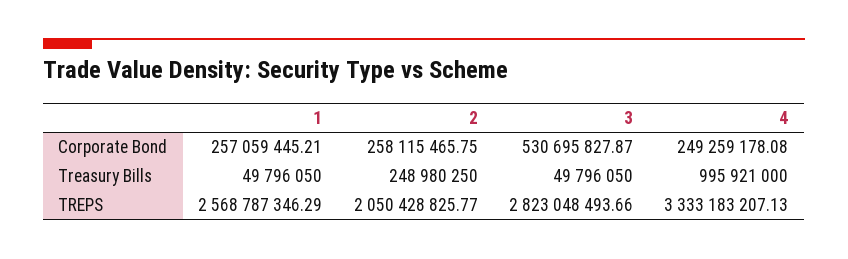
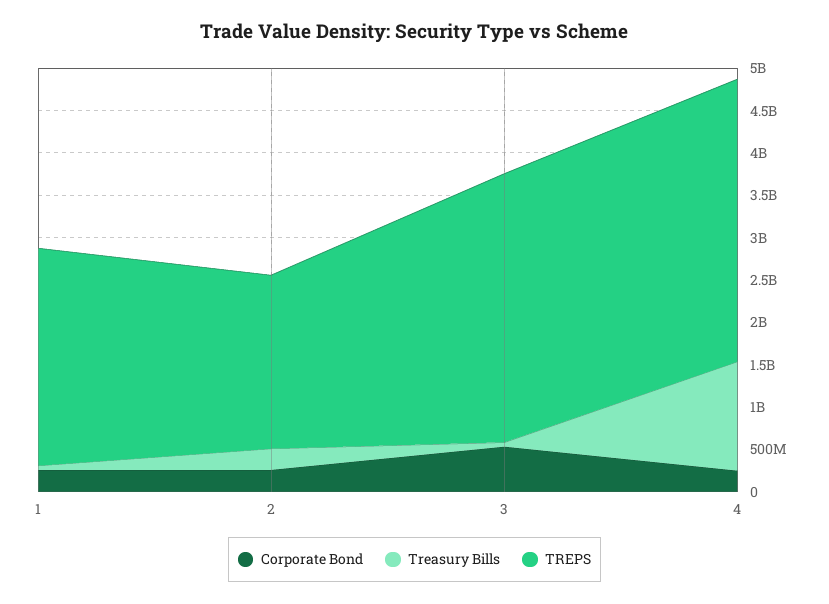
Treasury Bills, 4: 995921000 -> 1300000000
TREPS, 3: 2823048493.66 -> 3200000000

